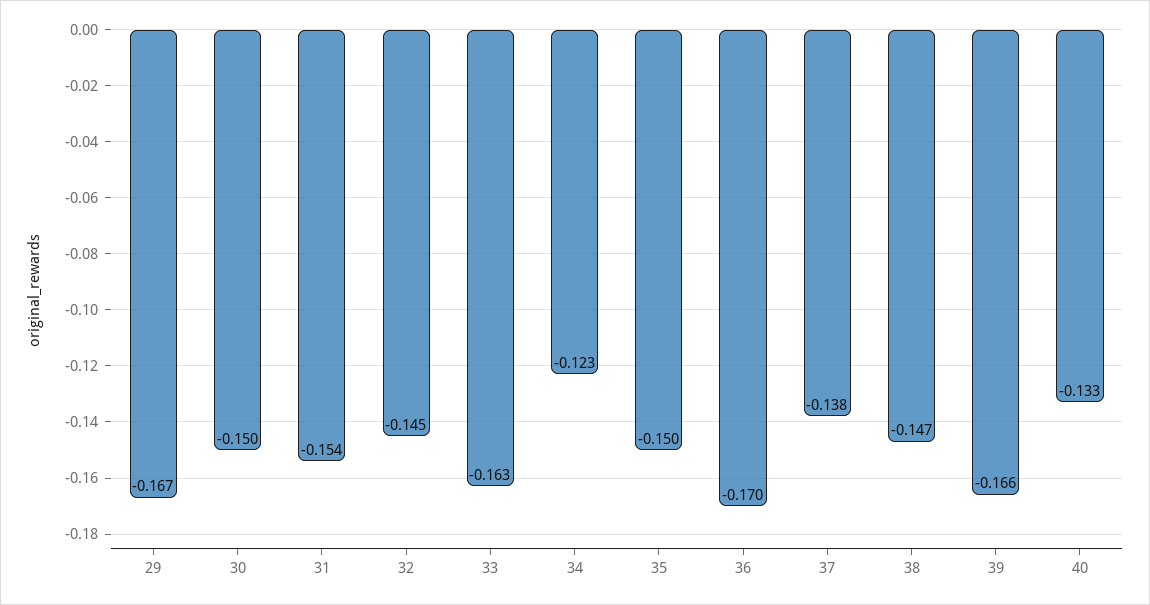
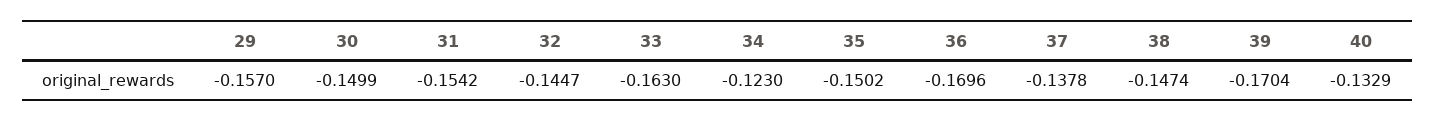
29: -0.167 -> -0.157
39: -0.166 -> -0.1704

